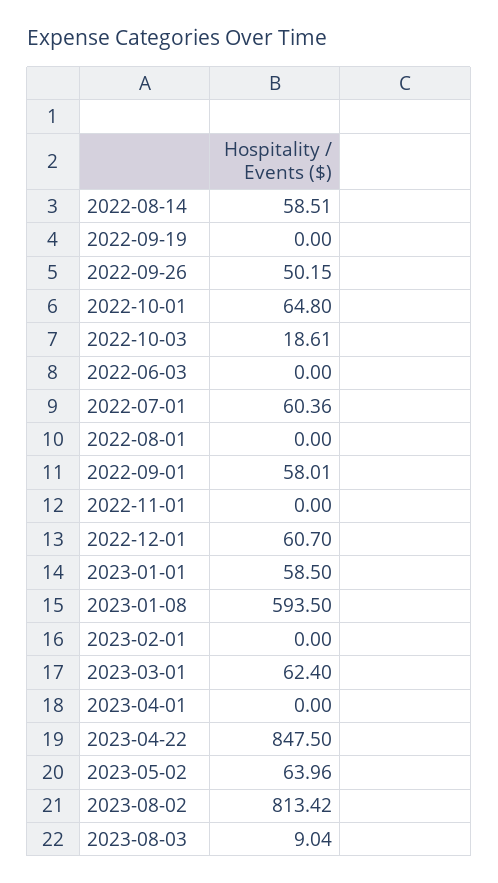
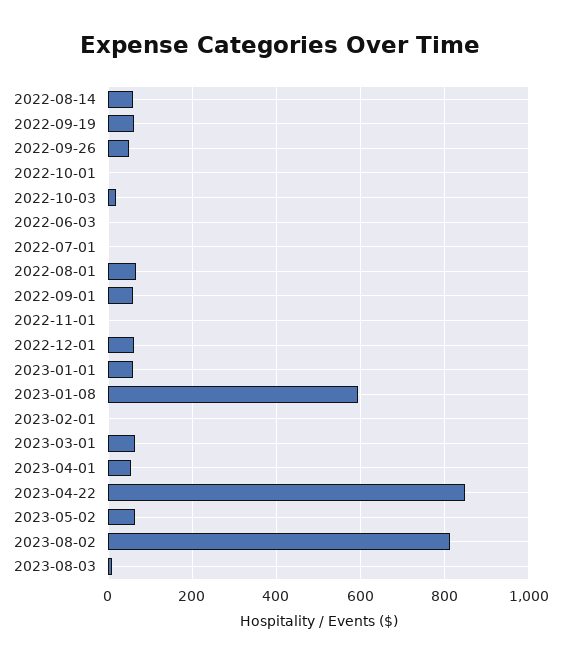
2022-09-19: 0 -> 60
2022-10-01: 64.8 -> 0
2022-07-01: 60.36 -> 0
2022-08-01: 0 -> 60
2023-04-01: 0 -> 60

